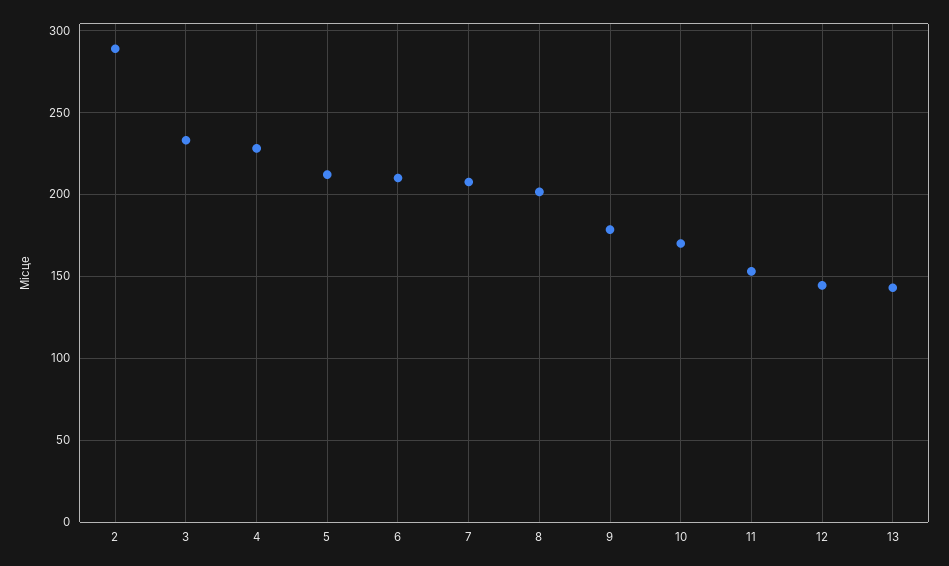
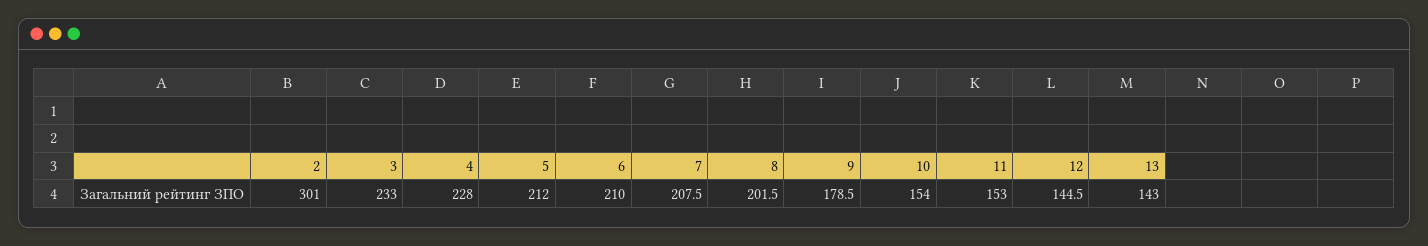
2: 290 -> 301
10: 170 -> 154

